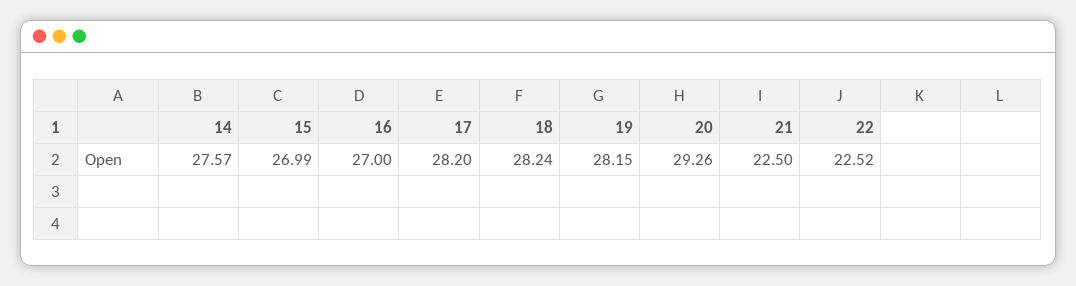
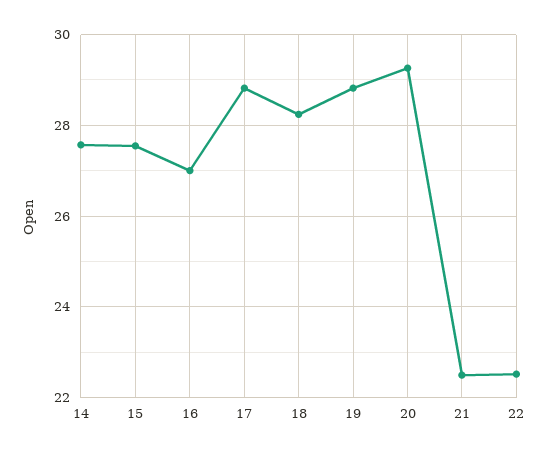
15: 26.99 -> 27.6
17: 28.2 -> 28.8
19: 28.15 -> 28.8

